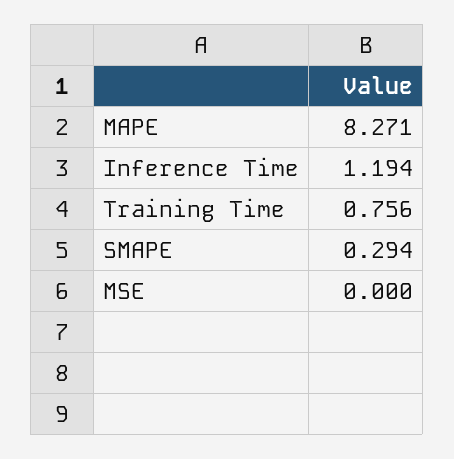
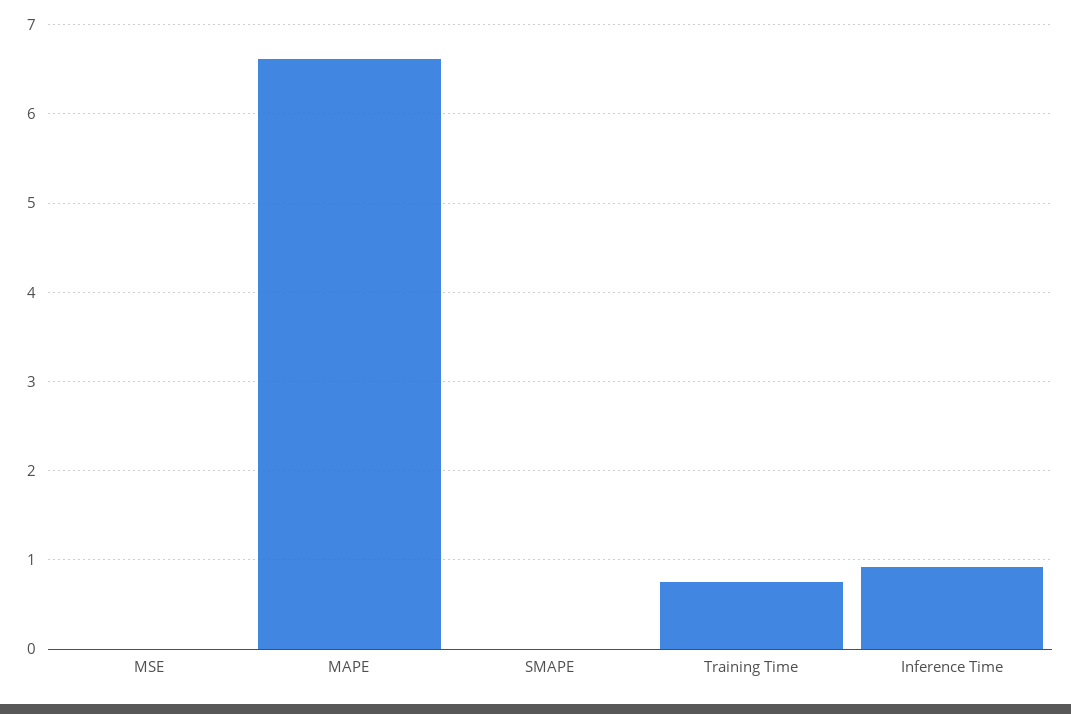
MAPE: 8.271 -> 6.6
Inference Time: 1.194 -> 0.9
SMAPE: 0.294 -> 0

